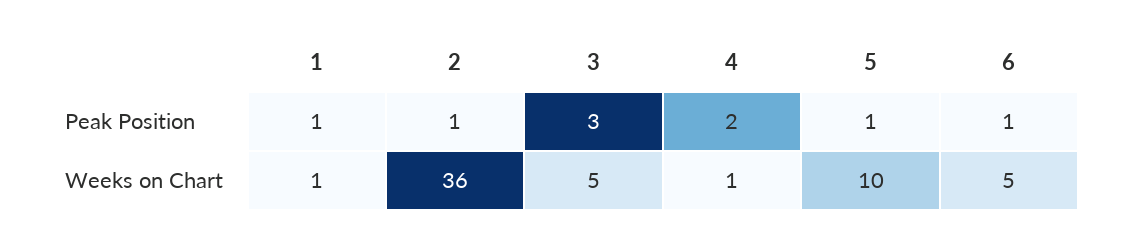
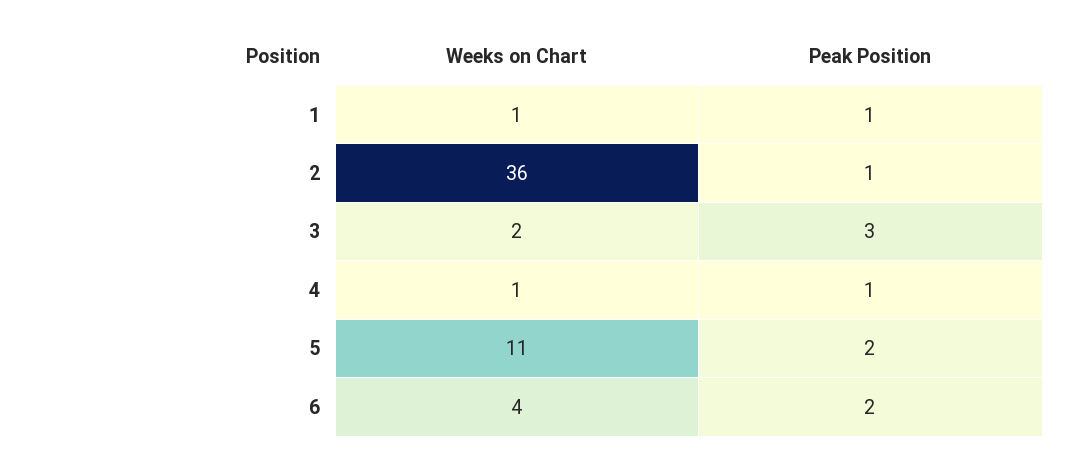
4, Peak Position: 2 -> 1
5, Peak Position: 1 -> 2
6, Peak Position: 1 -> 2
3, Weeks on Chart: 5 -> 2
5, Weeks on Chart: 10 -> 11
6, Weeks on Chart: 5 -> 4

